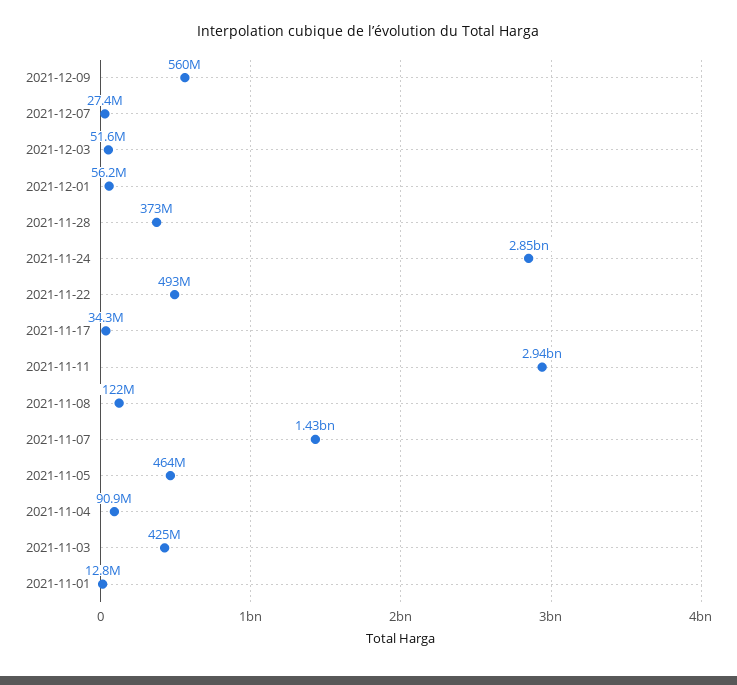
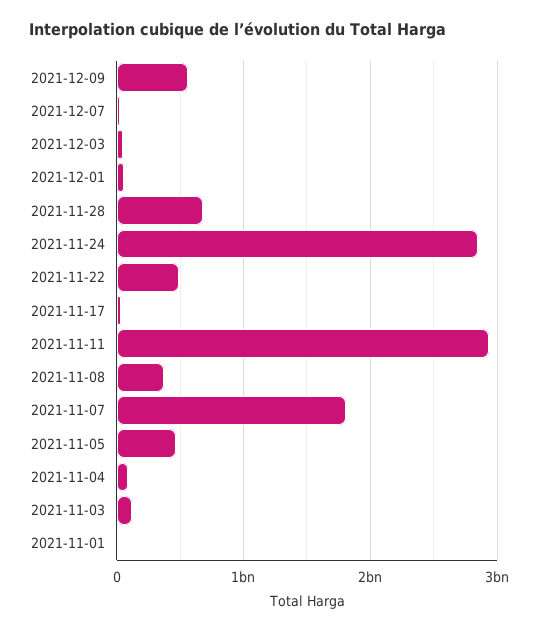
2021-11-28: 373000000 -> 700000000
2021-11-08: 122000000 -> 400000000
2021-11-07: 1430000000 -> 1800000000
2021-11-03: 425000000 -> 100000000

